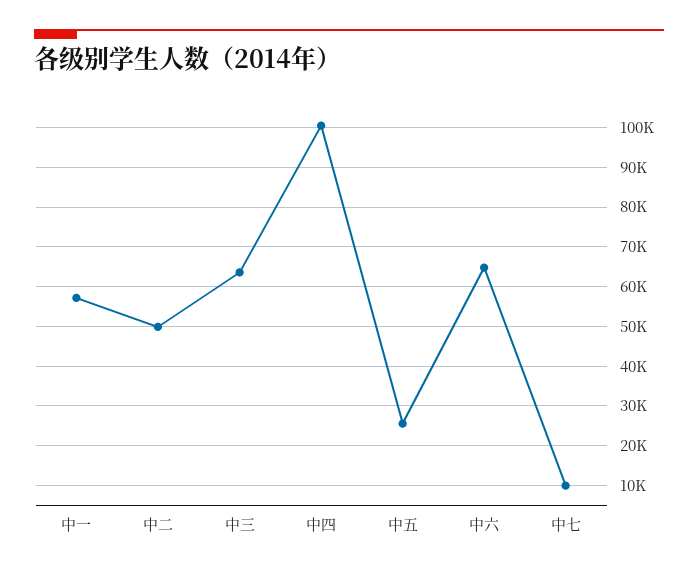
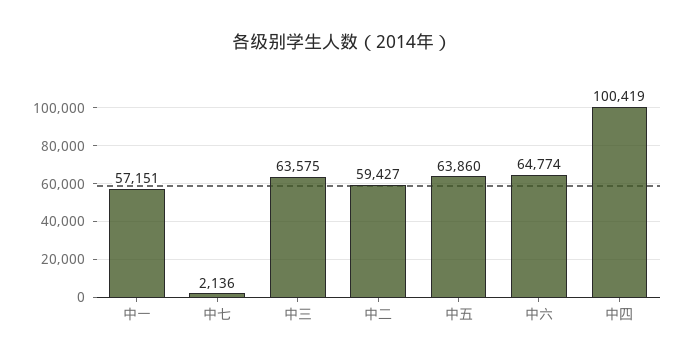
中二: 50000 -> 59427
中五: 26000 -> 63860
中七: 10000 -> 2136

